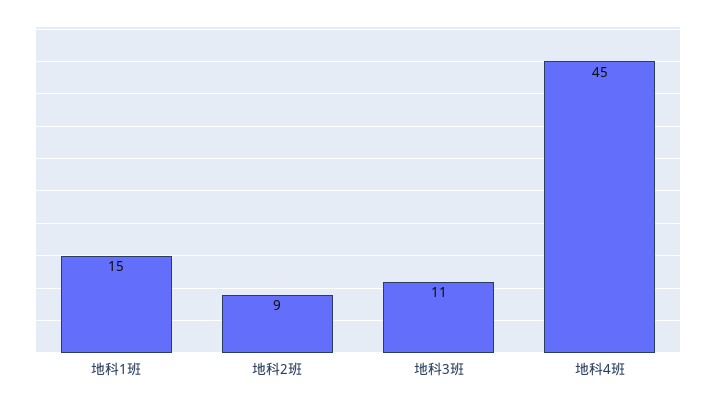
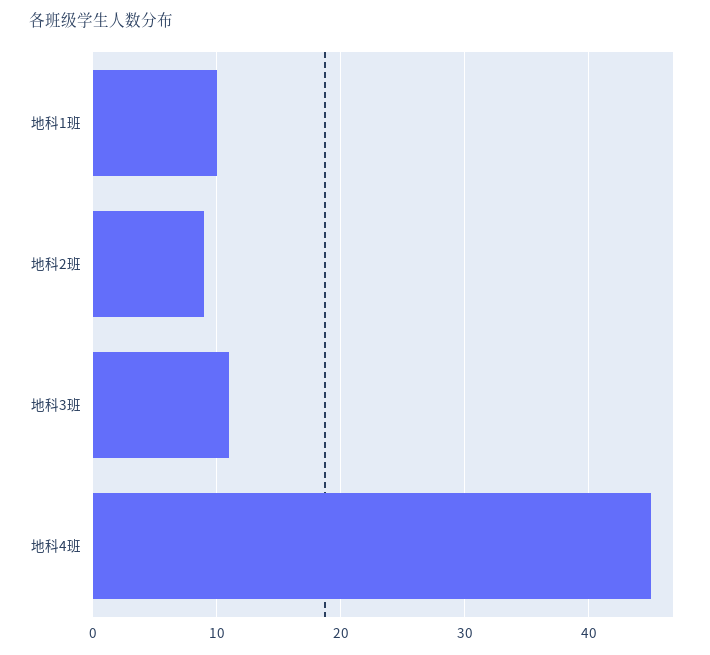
地科1班: 15 -> 10

